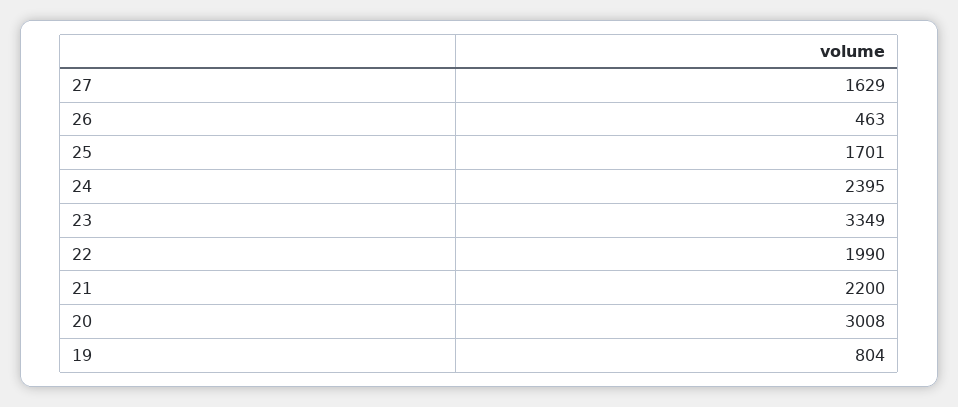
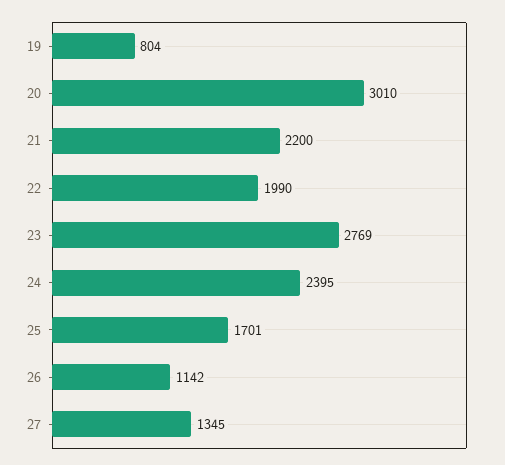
27: 1629 -> 1345
26: 463 -> 1142
23: 3349 -> 2769
20: 3008 -> 3010

